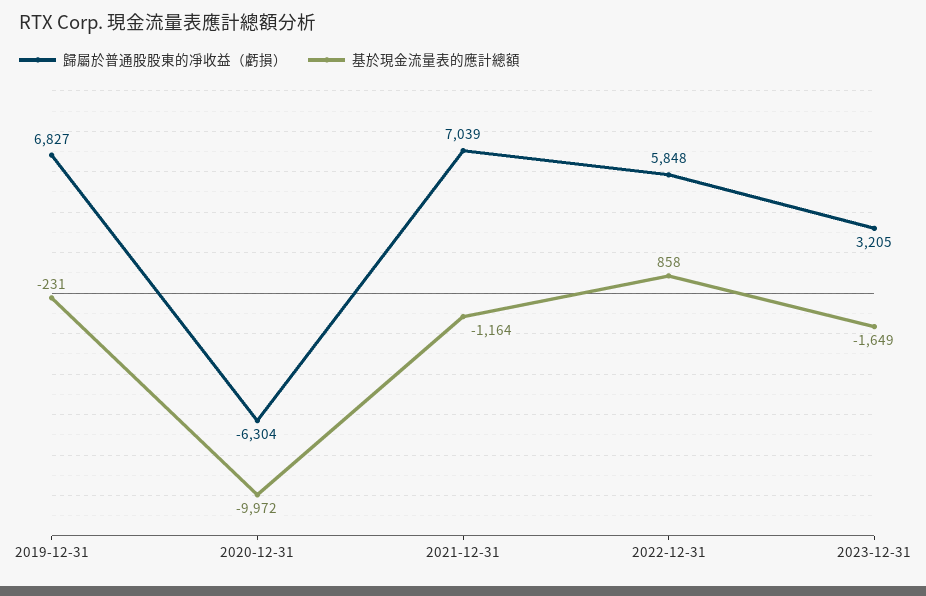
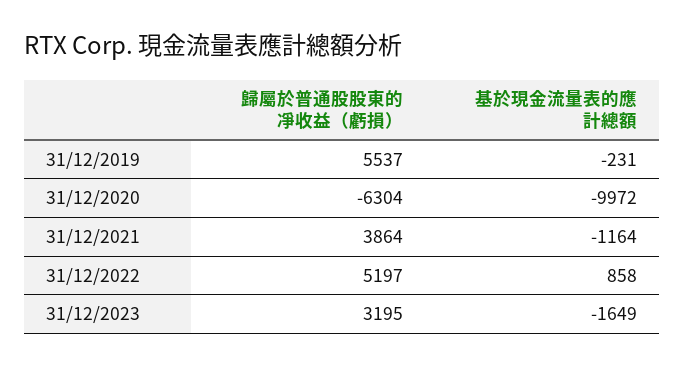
歸屬於普通股股東的凈收益（虧損）, 2019-12-31: 6827 -> 5537
歸屬於普通股股東的凈收益（虧損）, 2021-12-31: 7039 -> 3864
歸屬於普通股股東的凈收益（虧損）, 2022-12-31: 5848 -> 5197
歸屬於普通股股東的凈收益（虧損）, 2023-12-31: 3205 -> 3195

